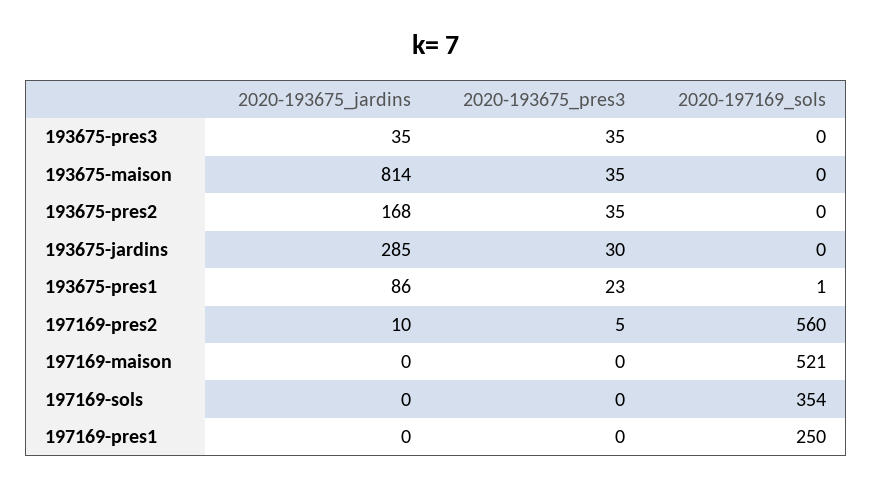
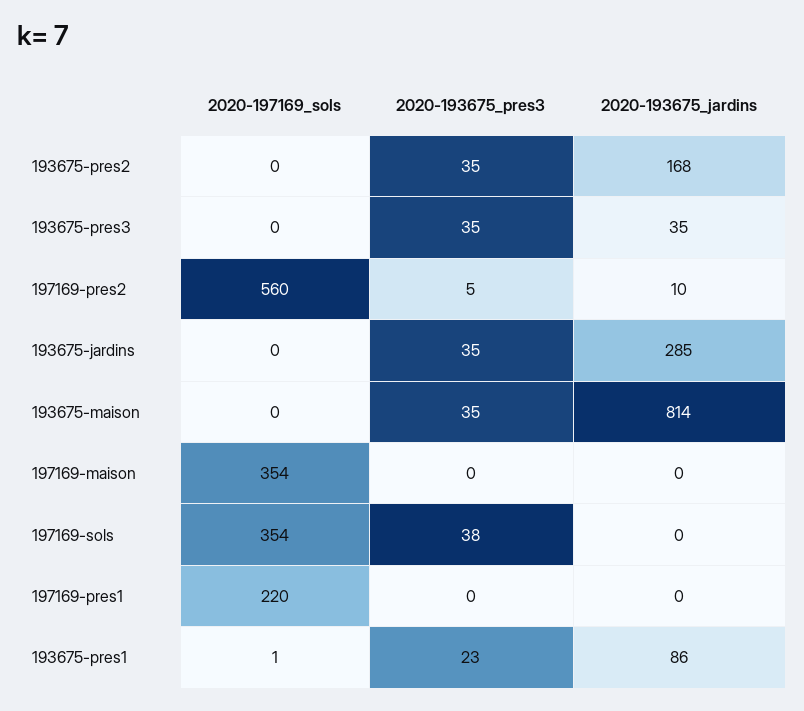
2020-193675_pres3, 193675-jardins: 30 -> 35
2020-197169_sols, 197169-maison: 521 -> 354
2020-193675_pres3, 197169-sols: 0 -> 38
2020-197169_sols, 197169-pres1: 250 -> 220

